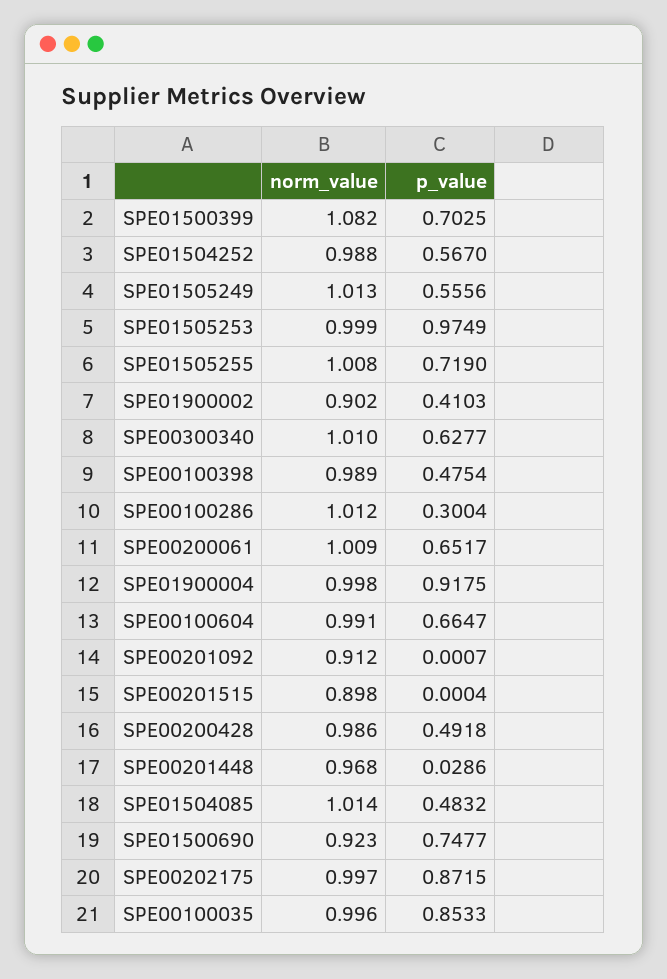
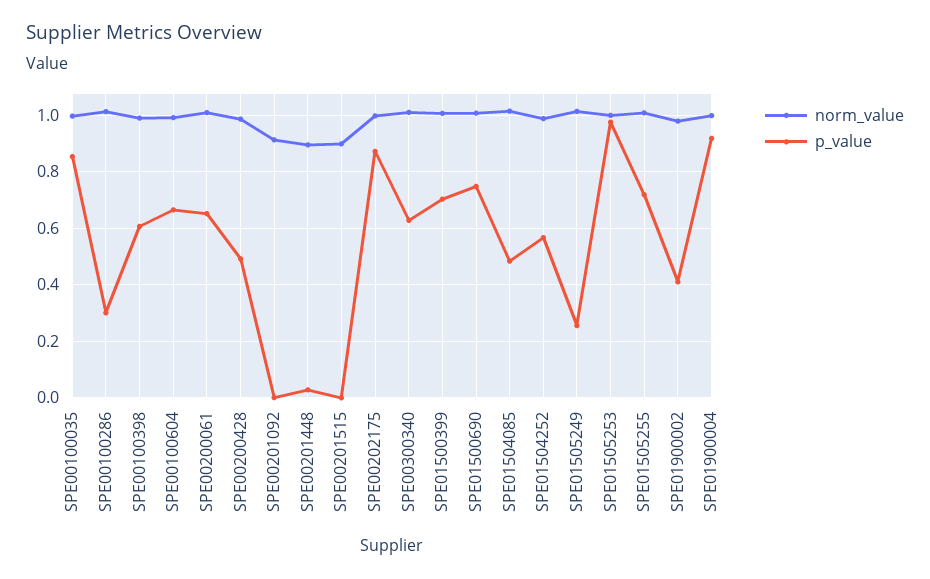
norm_value, SPE01500399: 1.082 -> 1
p_value, SPE01505249: 0.5556 -> 0.25
norm_value, SPE01900002: 0.902 -> 0.975
p_value, SPE00100398: 0.4754 -> 0.6
norm_value, SPE00201448: 0.968 -> 0.9
norm_value, SPE01500690: 0.923 -> 1

